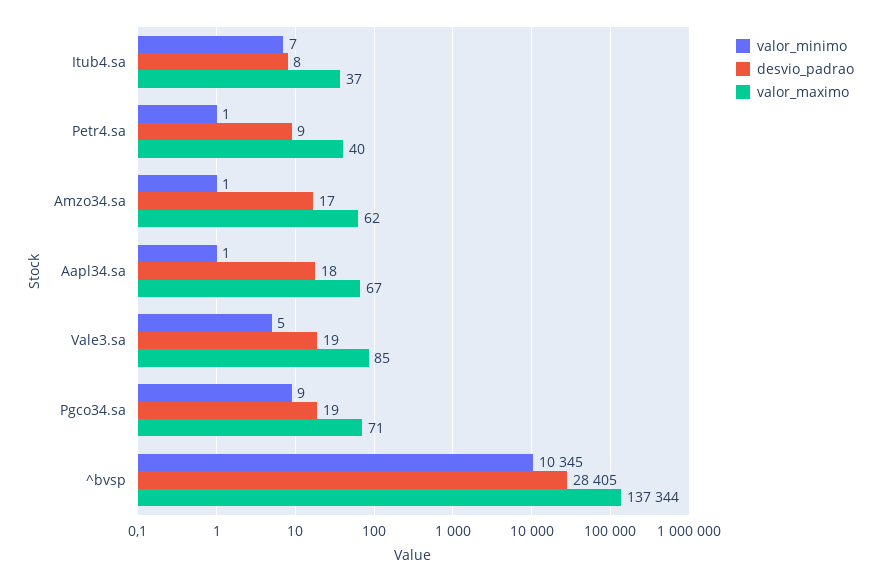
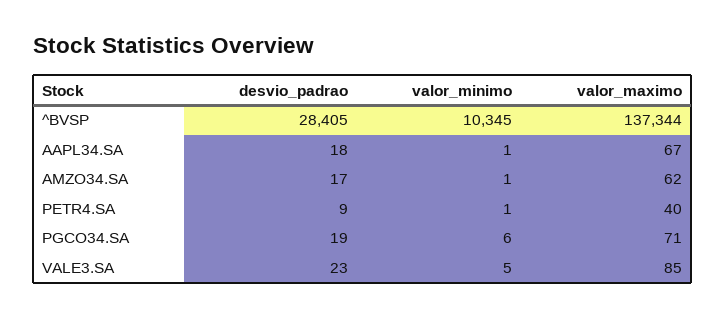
valor_minimo, Itub4.sa: 7 -> none
desvio_padrao, Itub4.sa: 8 -> none
valor_maximo, Itub4.sa: 37 -> none
desvio_padrao, Vale3.sa: 19 -> 23
valor_minimo, Pgco34.sa: 9 -> 6

